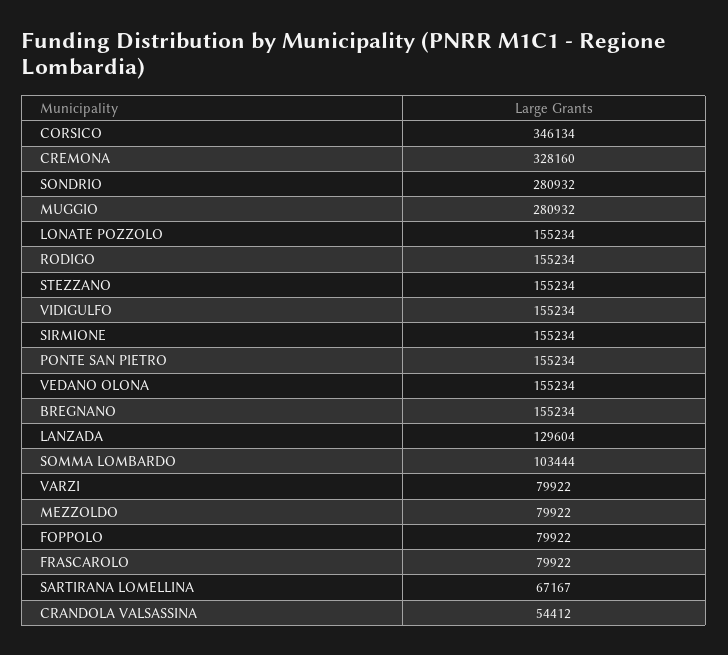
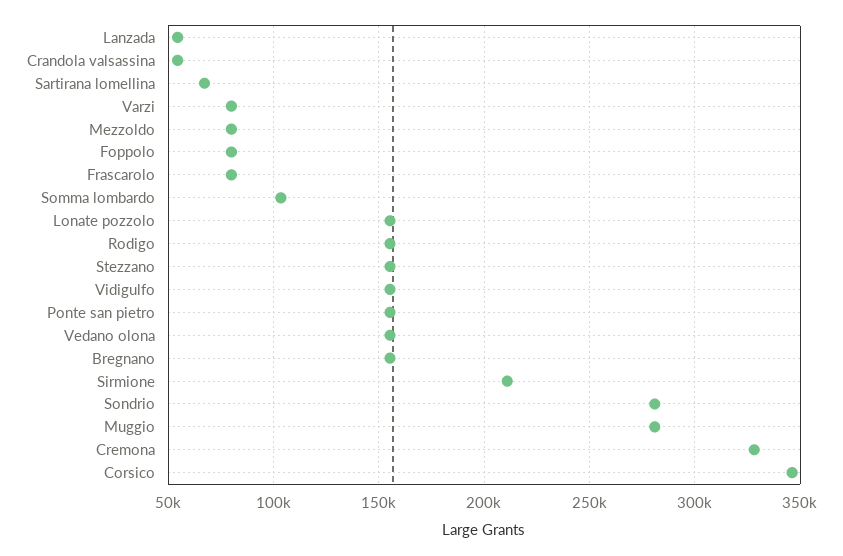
SIRMIONE: 155234 -> 210000
LANZADA: 129604 -> 55000

